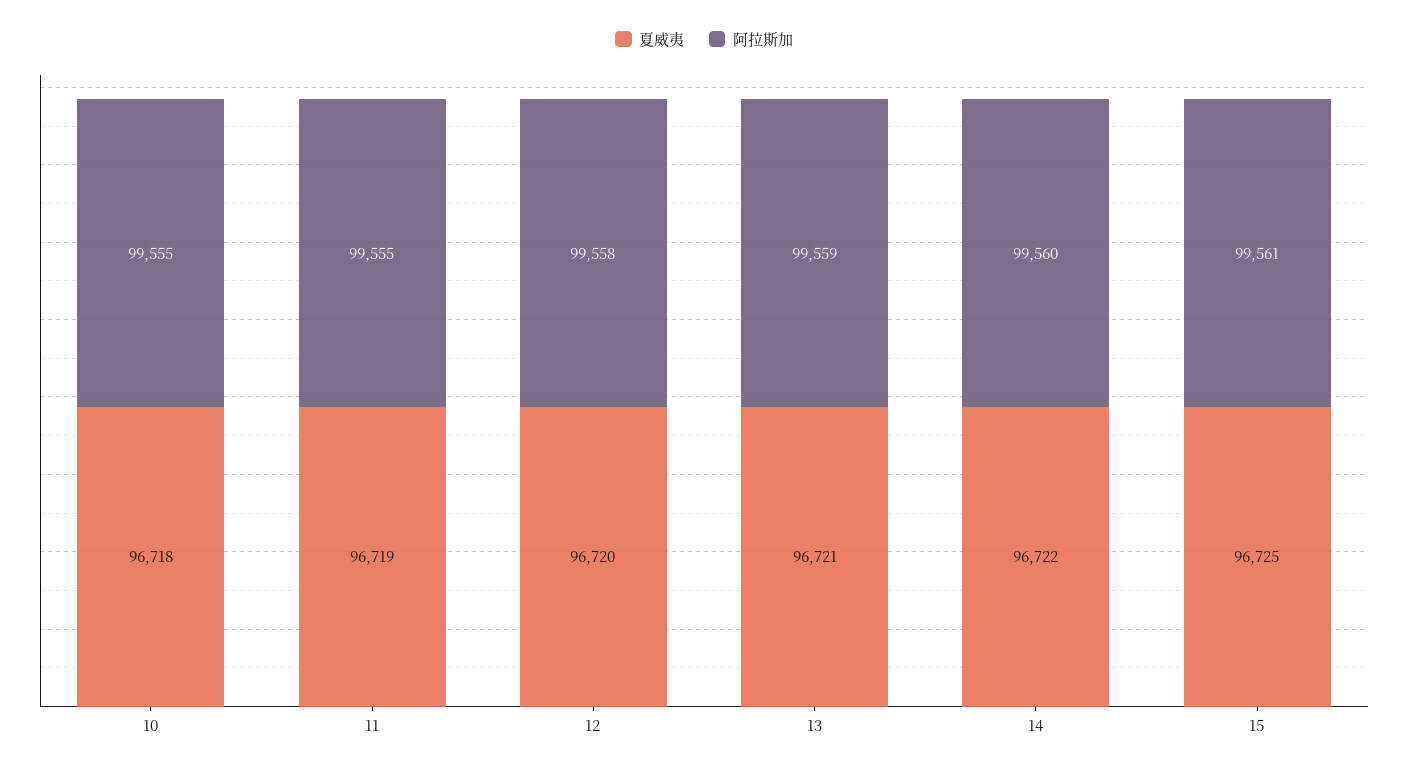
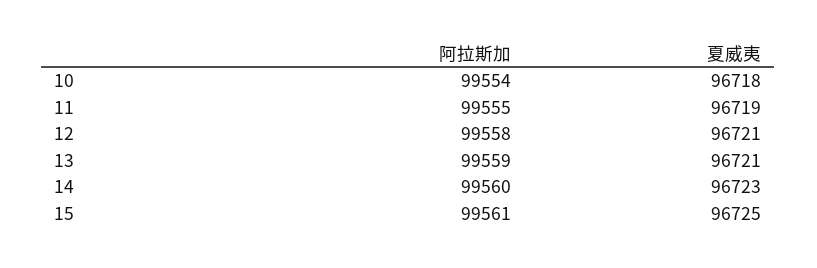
阿拉斯加, 10: 99555 -> 99554
夏威夷, 12: 96720 -> 96721
夏威夷, 14: 96722 -> 96723

